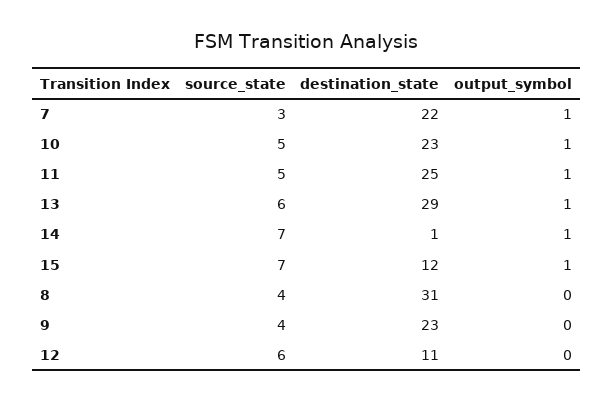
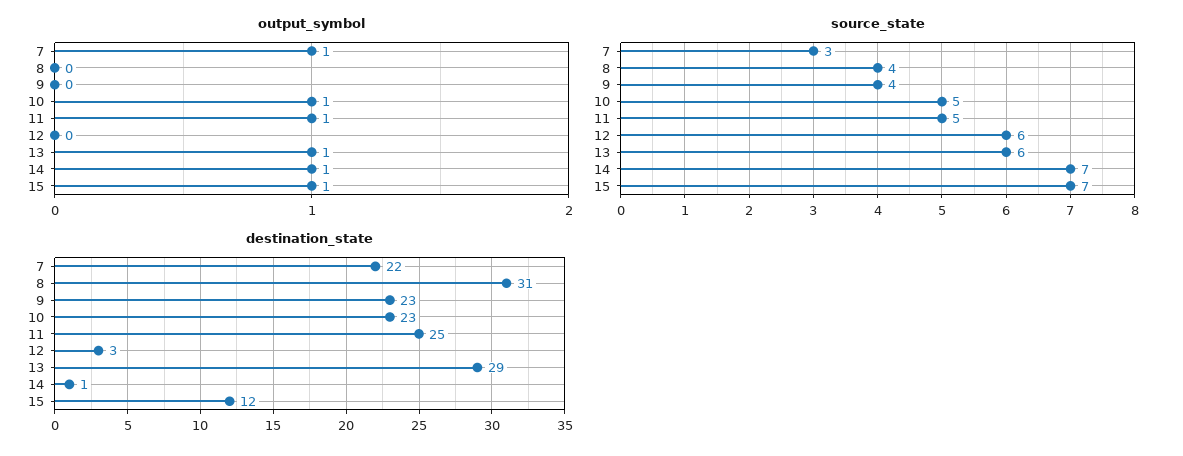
destination_state, 12: 11 -> 3

